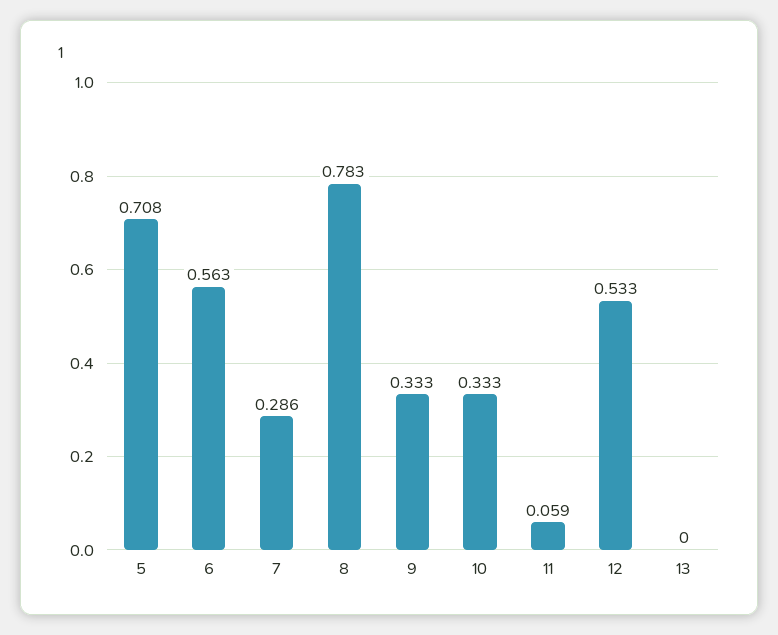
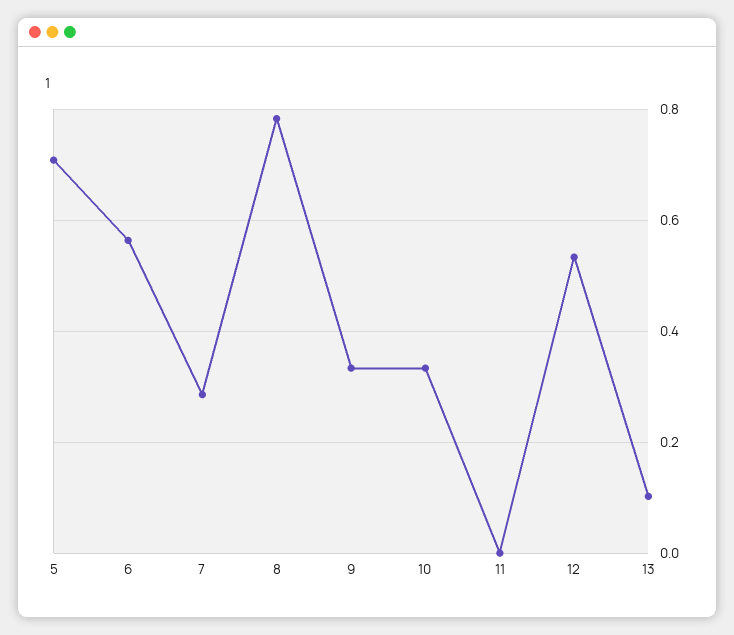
11: 0.059 -> 0
13: 0 -> 0.1

